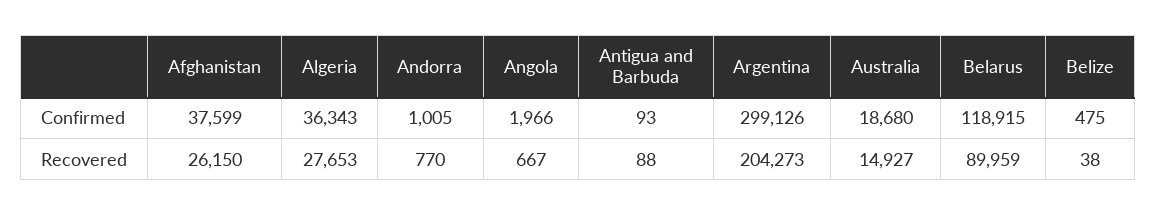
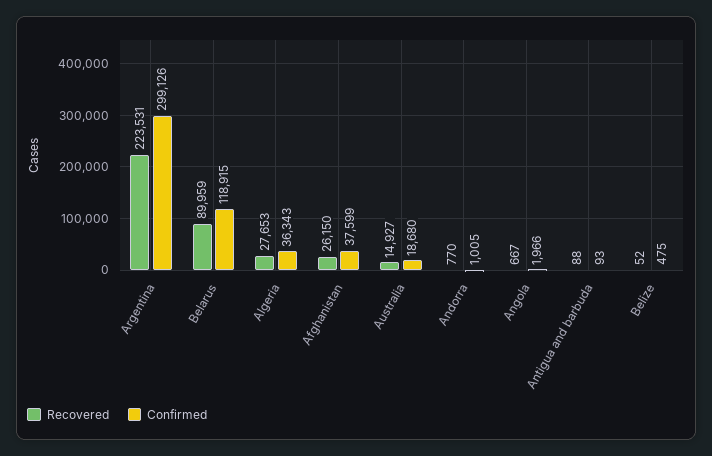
Recovered, Argentina: 204273 -> 223531
Recovered, Belize: 38 -> 52

